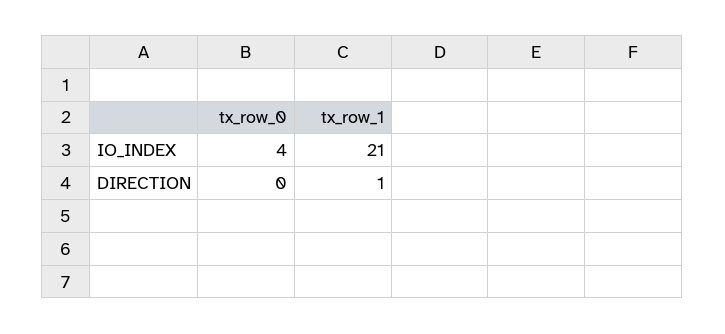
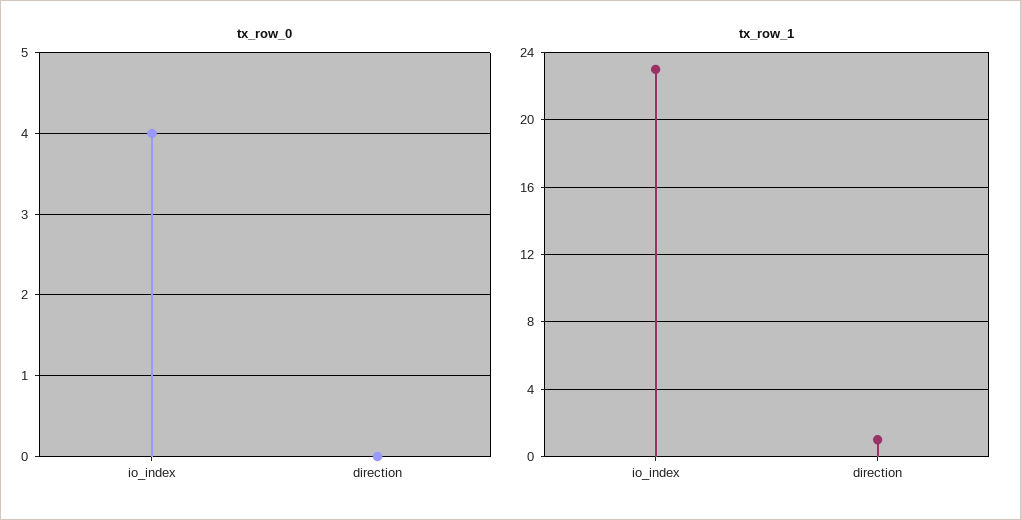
tx_row_1, IO_INDEX: 21 -> 23

